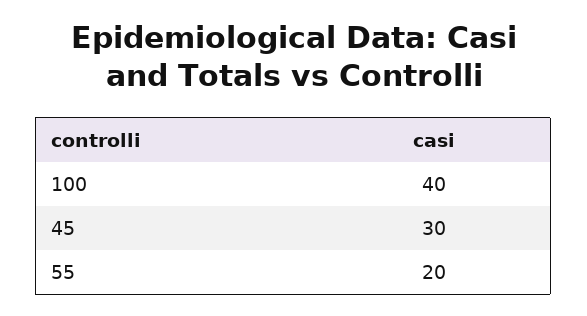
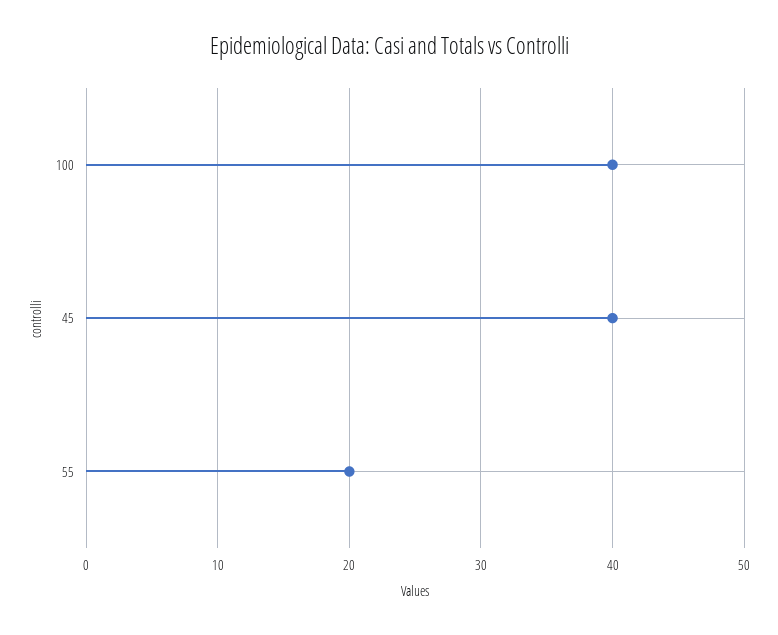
45: 30 -> 40

